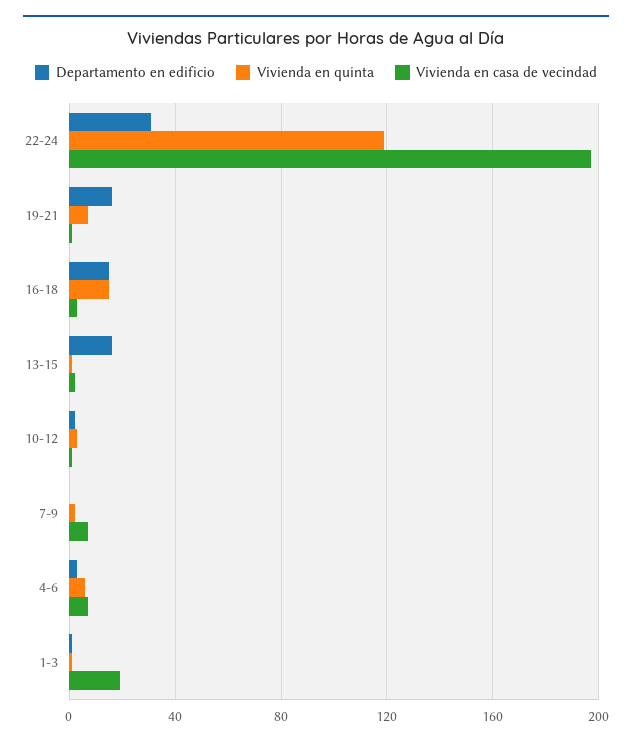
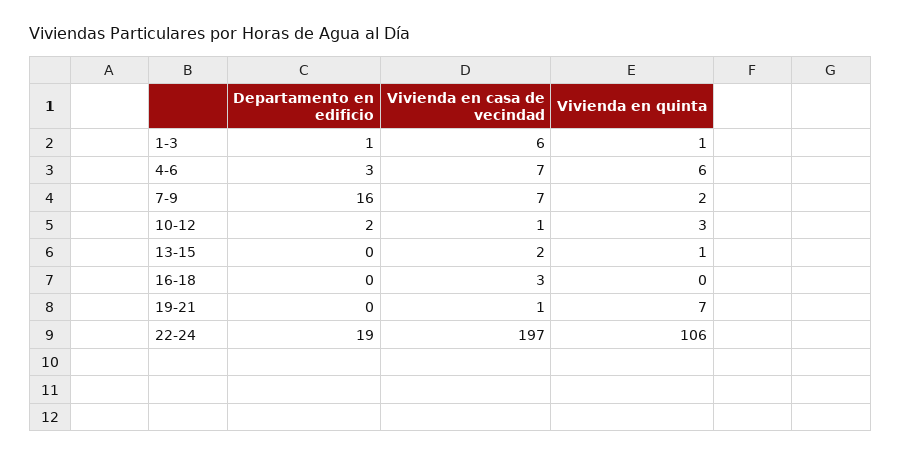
Departamento en edificio, 22-24: 30 -> 19
Vivienda en quinta, 22-24: 120 -> 106
Departamento en edificio, 19-21: 15 -> 0
Departamento en edificio, 16-18: 15 -> 0
Vivienda en quinta, 16-18: 15 -> 0
Departamento en edificio, 13-15: 15 -> 0
Departamento en edificio, 7-9: 0 -> 16
Vivienda en casa de vecindad, 1-3: 20 -> 6

